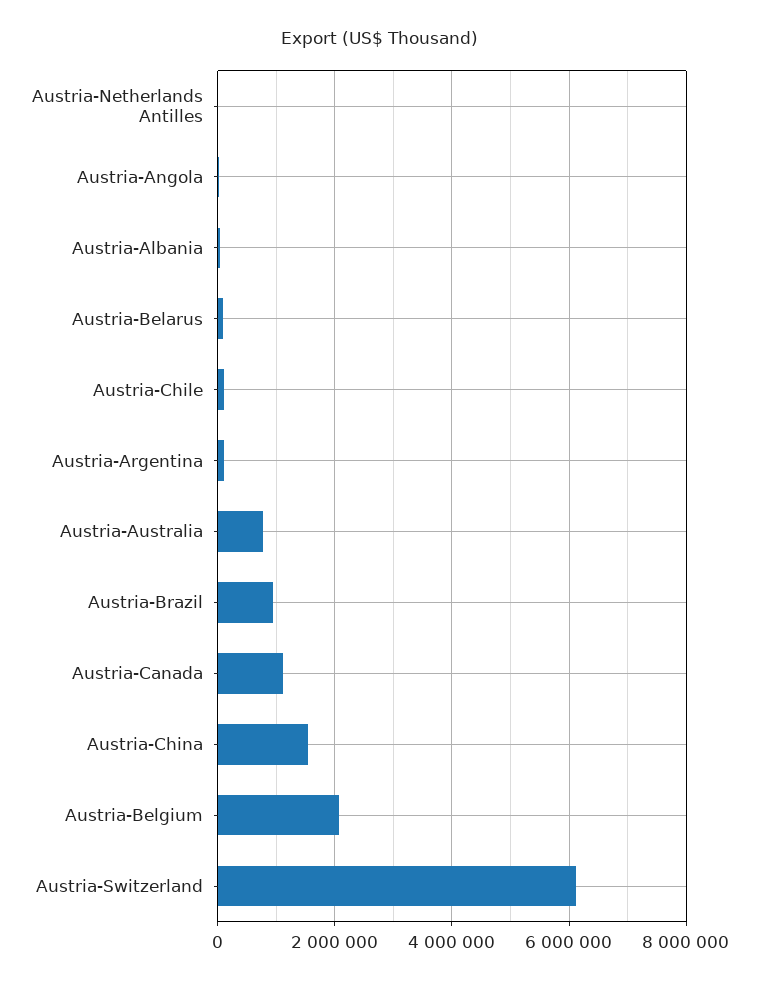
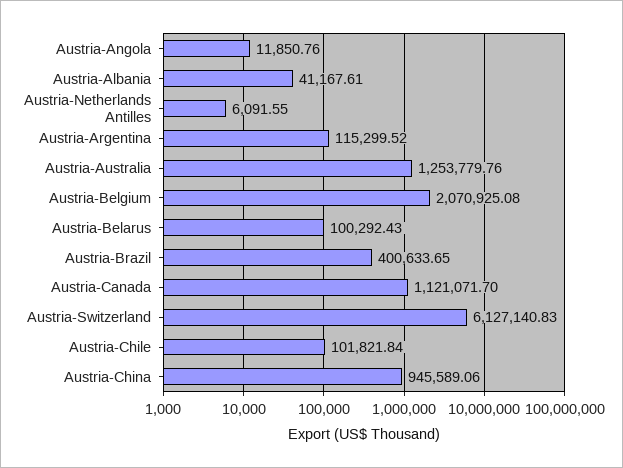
Austria-Australia: 800000 -> 1253779.76
Austria-Brazil: 1000000 -> 400633.65
Austria-China: 1600000 -> 945589.06

